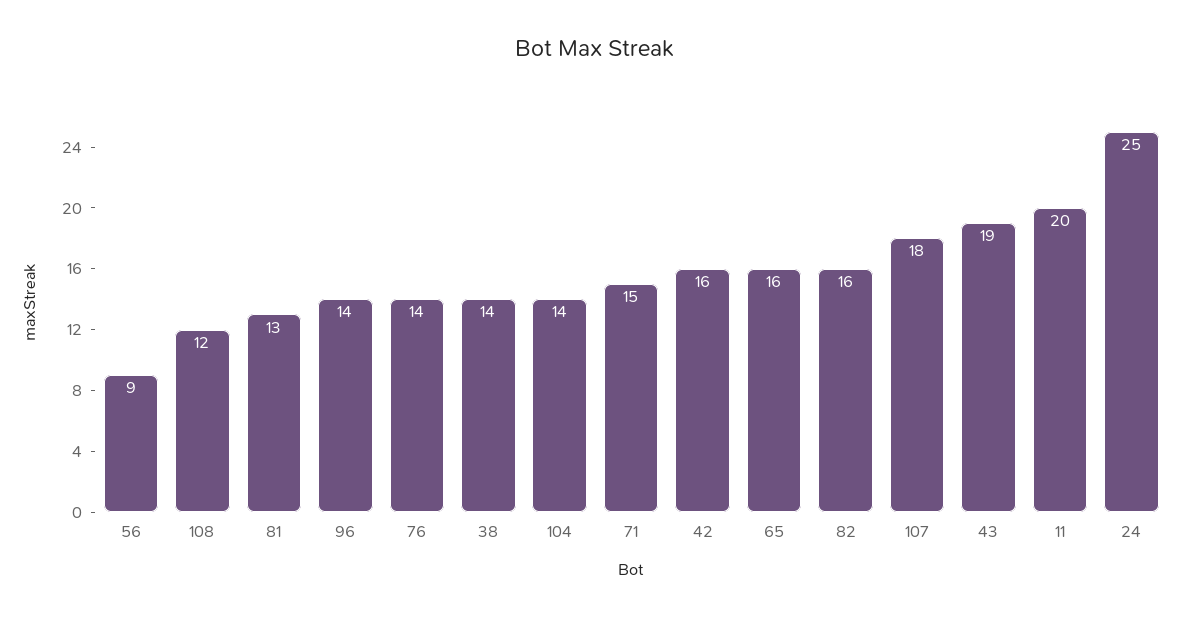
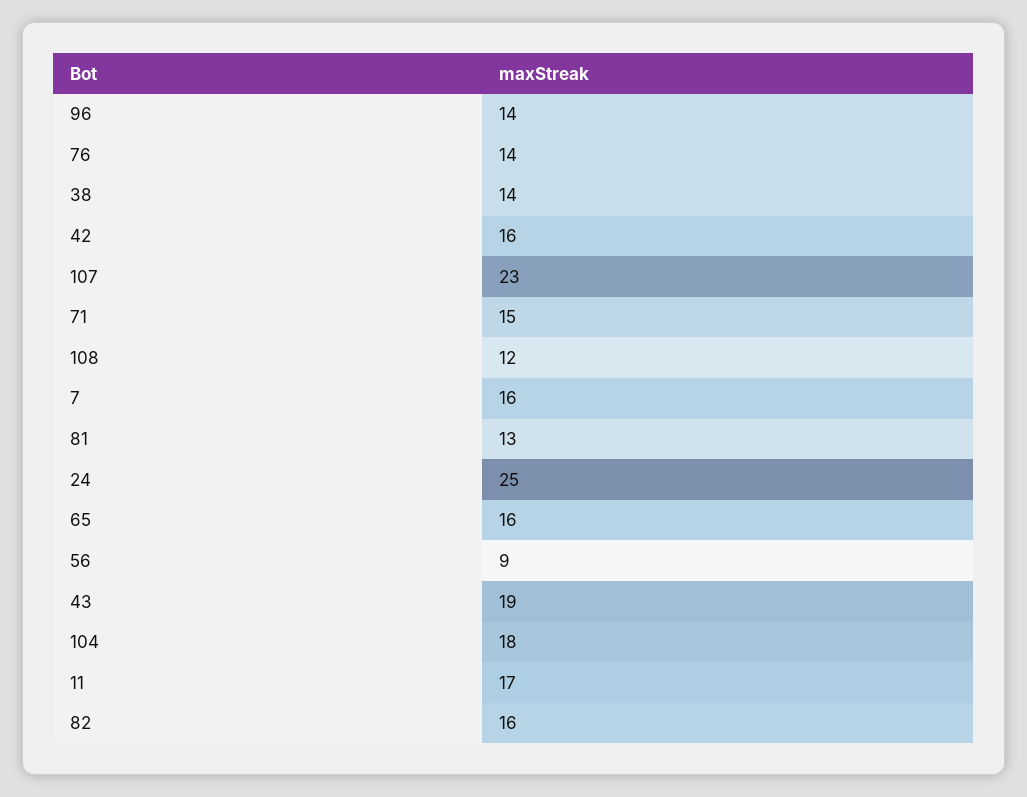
104: 14 -> 18
107: 18 -> 23
11: 20 -> 17
7: none -> 16

